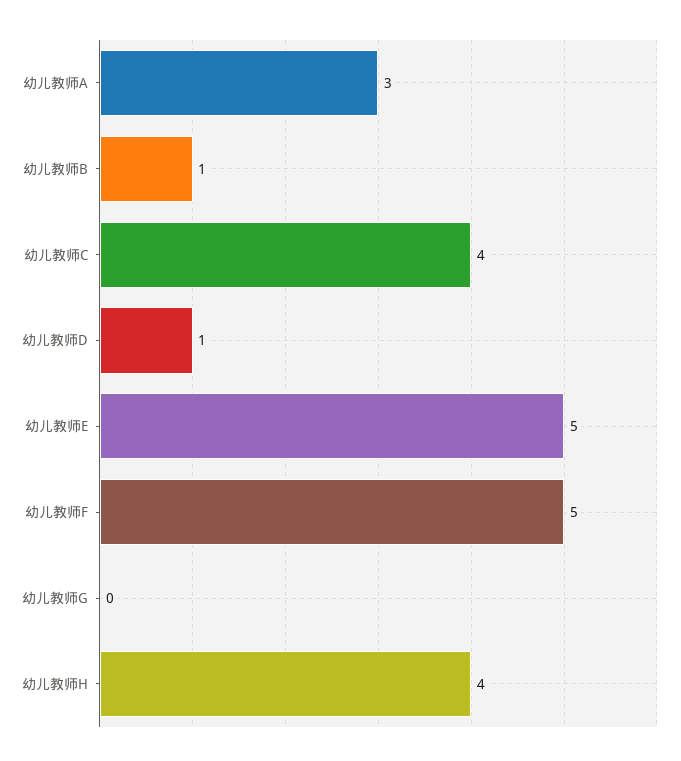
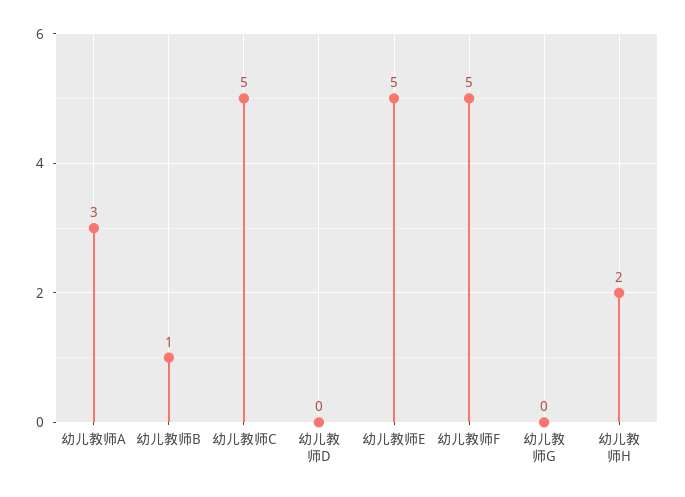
幼儿教师C: 4 -> 5
幼儿教师D: 1 -> 0
幼儿教师H: 4 -> 2

